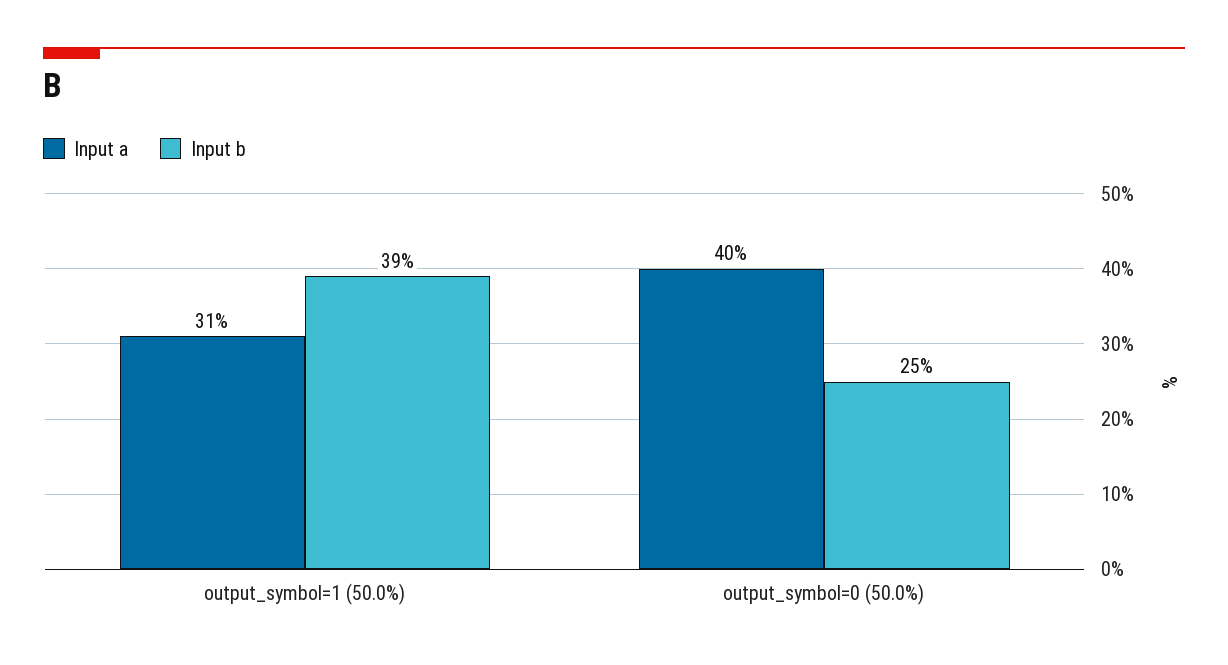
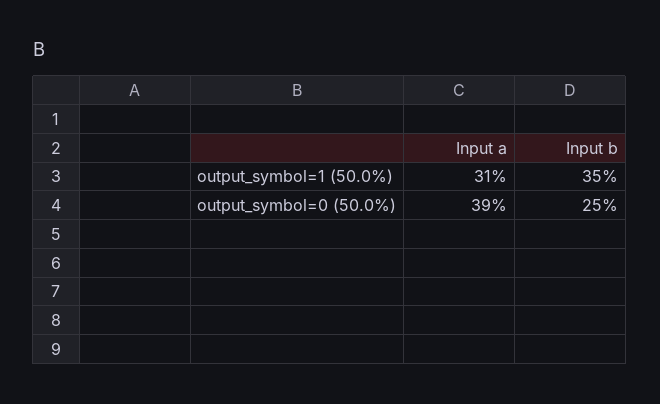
Input b, output_symbol=1 (50.0%): 39 -> 35
Input a, output_symbol=0 (50.0%): 40 -> 39

